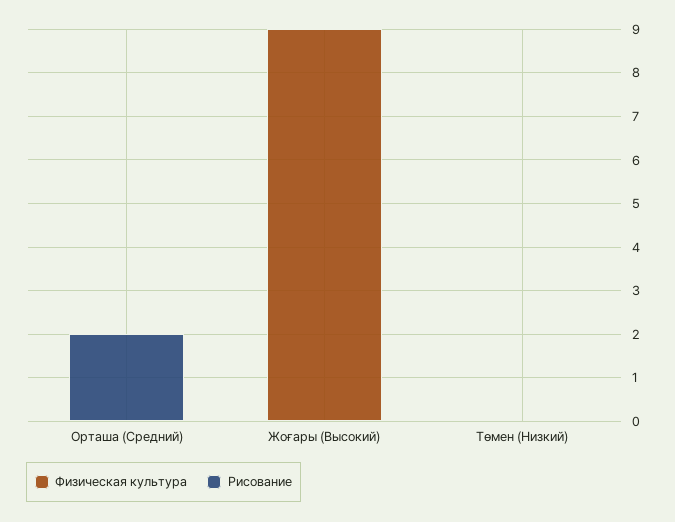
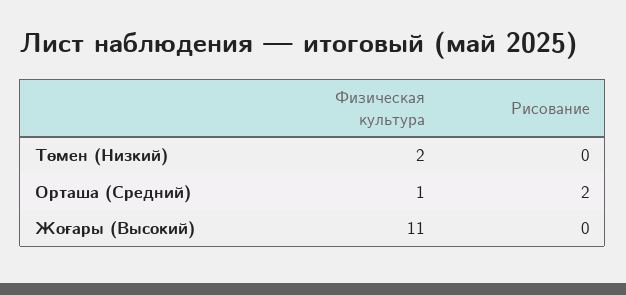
Физическая культура, Орташа (Средний): 0 -> 1
Физическая культура, Жоғары (Высокий): 9 -> 11
Физическая культура, Төмен (Низкий): 0 -> 2

